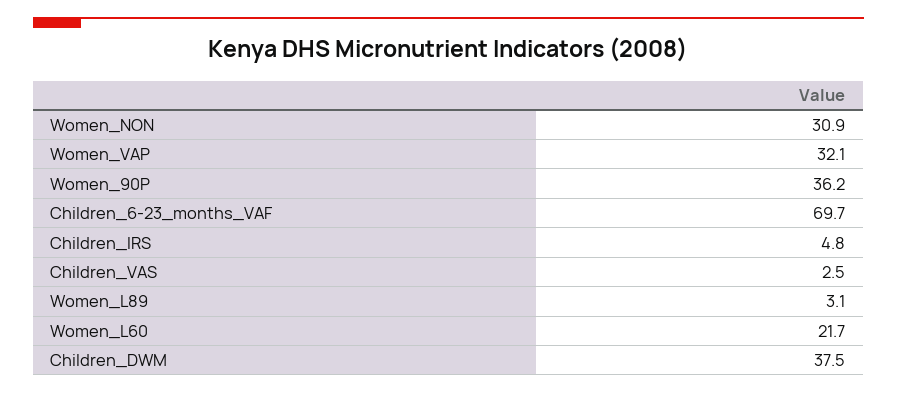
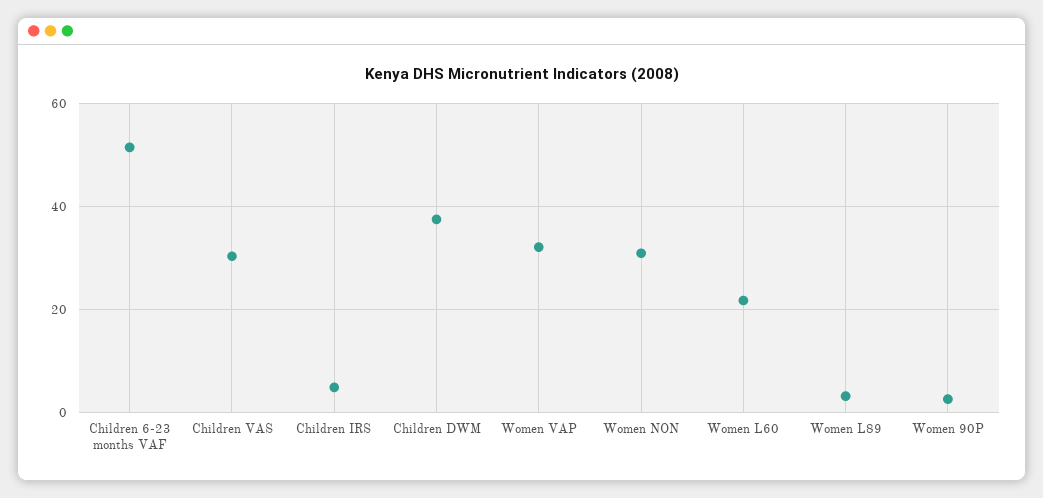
Women_90P: 36.2 -> 2
Children_6-23_months_VAF: 69.7 -> 52
Children_VAS: 2.5 -> 30

